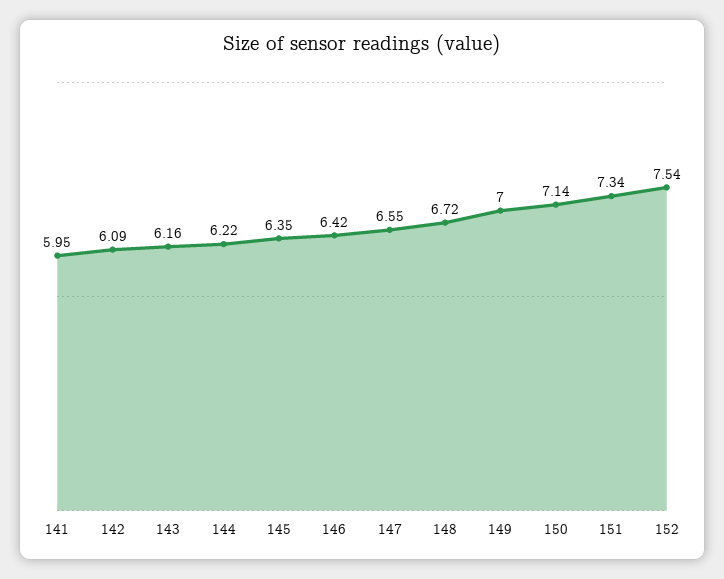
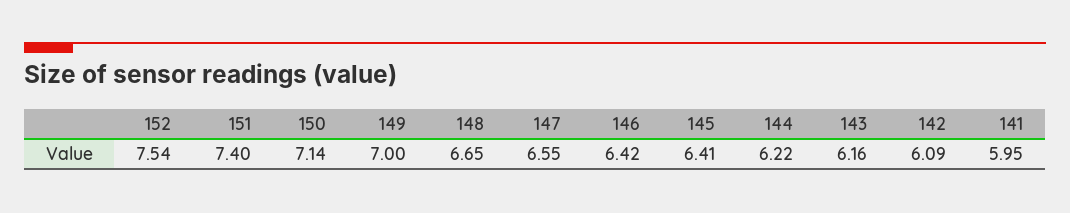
145: 6.35 -> 6.41
148: 6.72 -> 6.65
151: 7.34 -> 7.4

